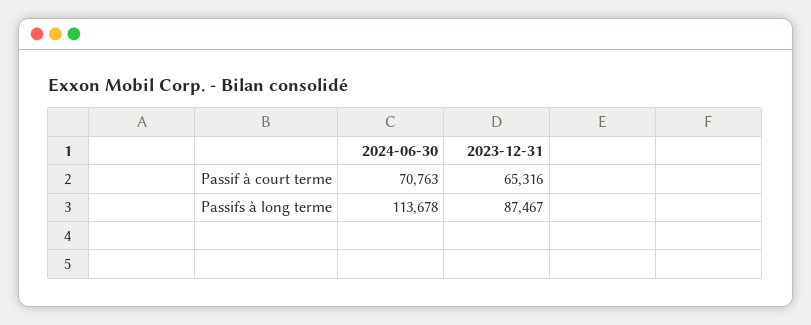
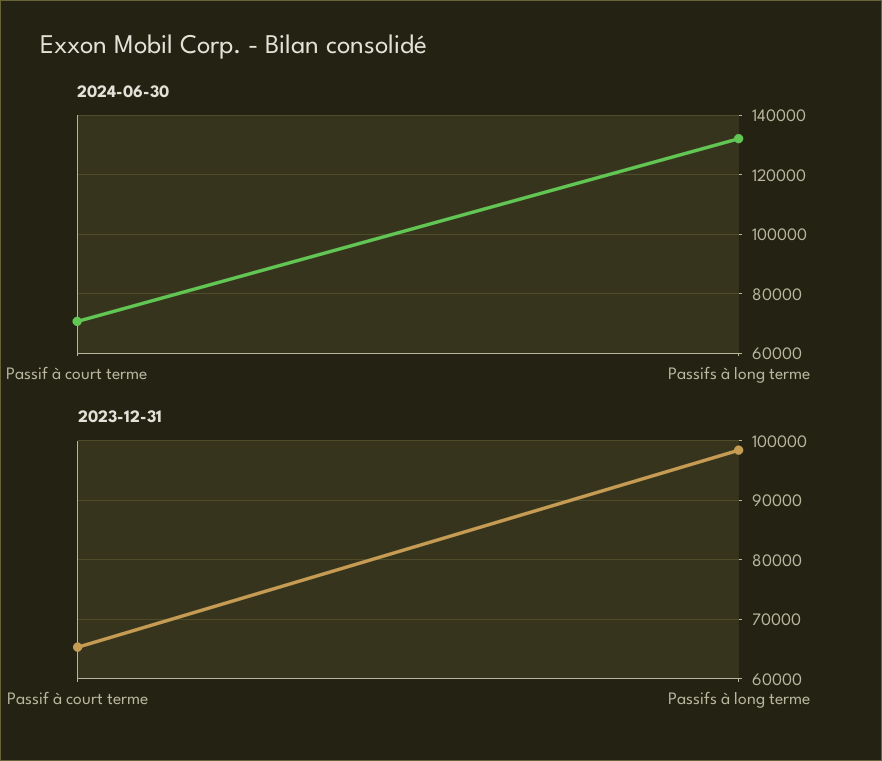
2024-06-30, Passifs à long terme: 113678 -> 132500
2023-12-31, Passifs à long terme: 87467 -> 98000

